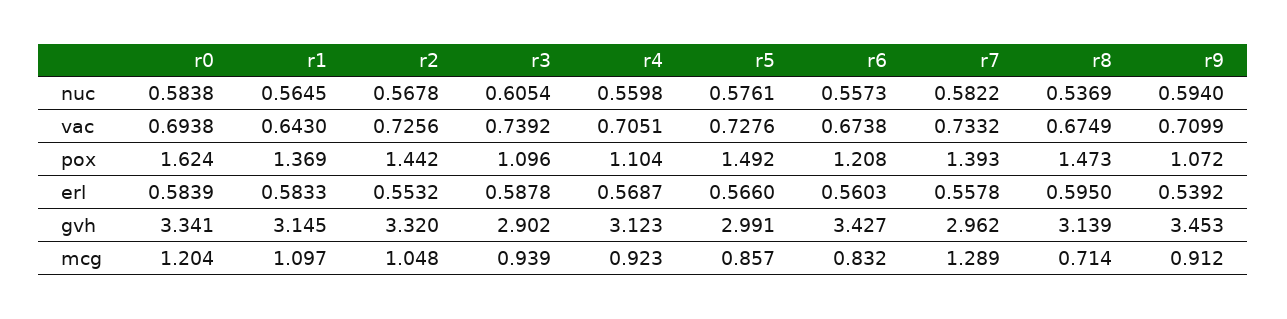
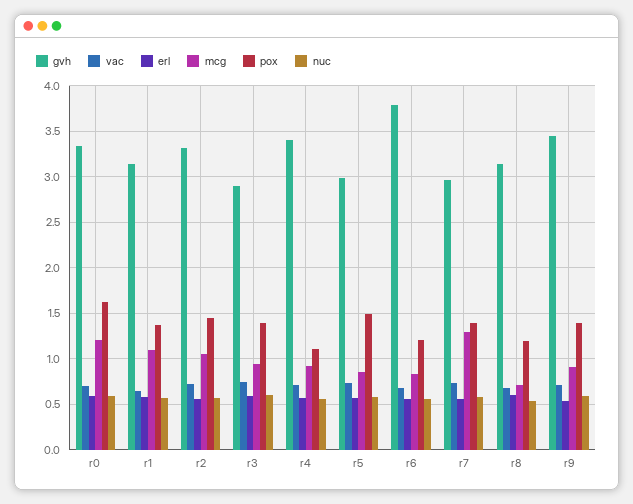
pox, r3: 1.096 -> 1.4
pox, r8: 1.473 -> 1.2
pox, r9: 1.072 -> 1.4
gvh, r4: 3.123 -> 3.4
gvh, r6: 3.427 -> 3.8

